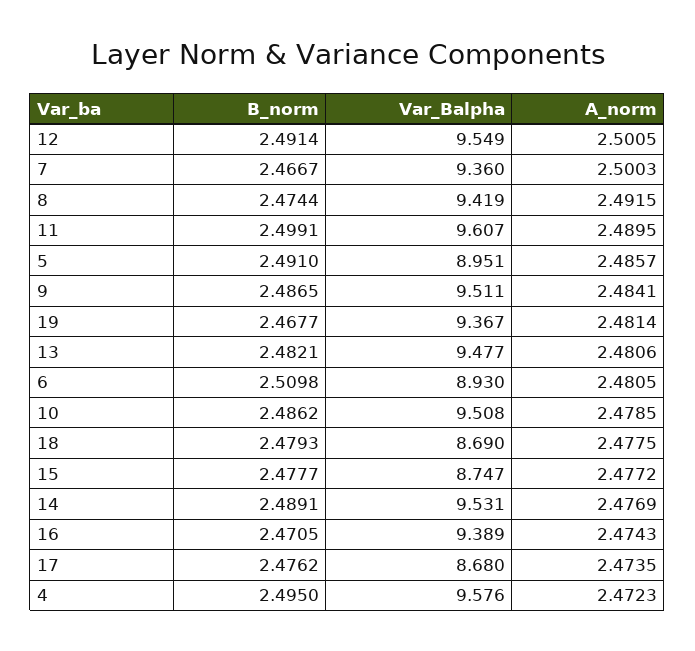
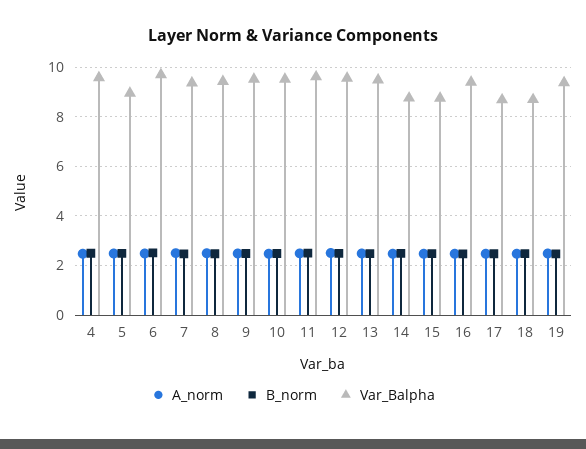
Var_Balpha, 6: 8.93 -> 9.75
Var_Balpha, 14: 9.531 -> 8.75

